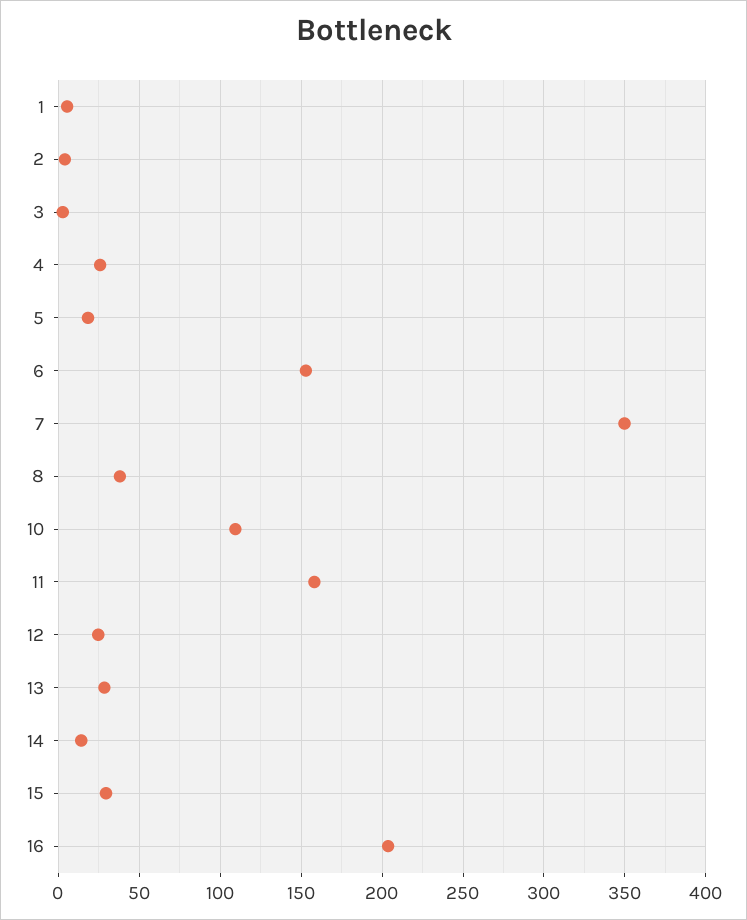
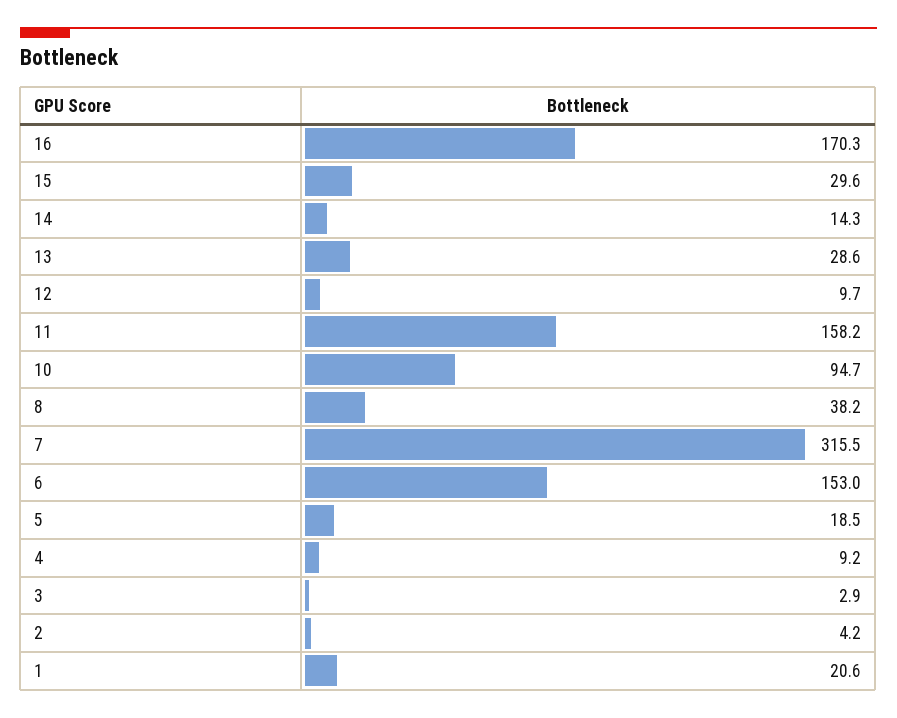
1: 5 -> 20.6
4: 25 -> 9.2
7: 350 -> 315.5
10: 110 -> 94.7
12: 25 -> 9.7
16: 205 -> 170.3

